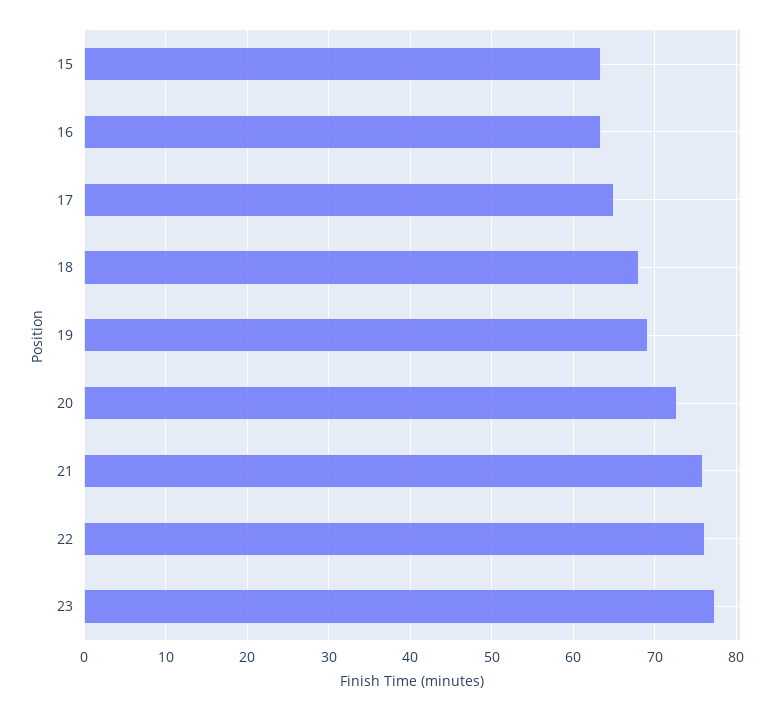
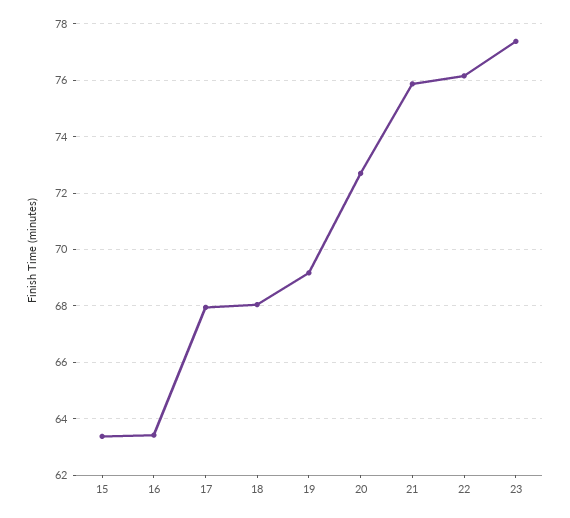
17: 65 -> 68

